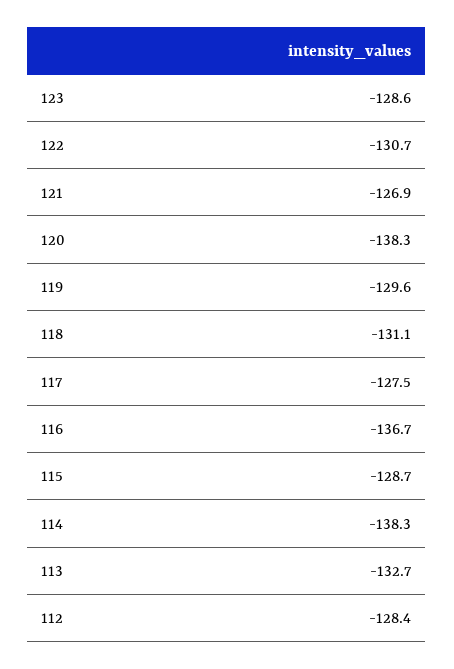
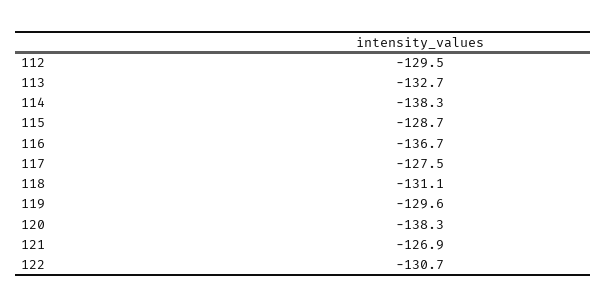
123: -128.6 -> none
112: -128.4 -> -129.5

